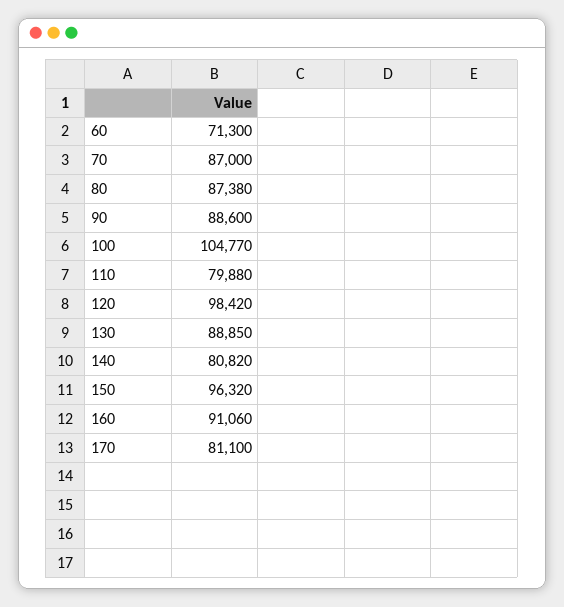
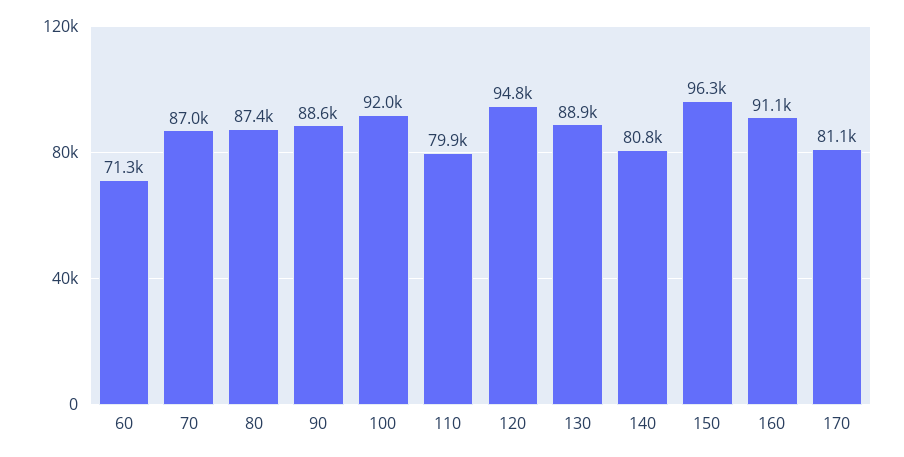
100: 104770 -> 92000
120: 98420 -> 94800

